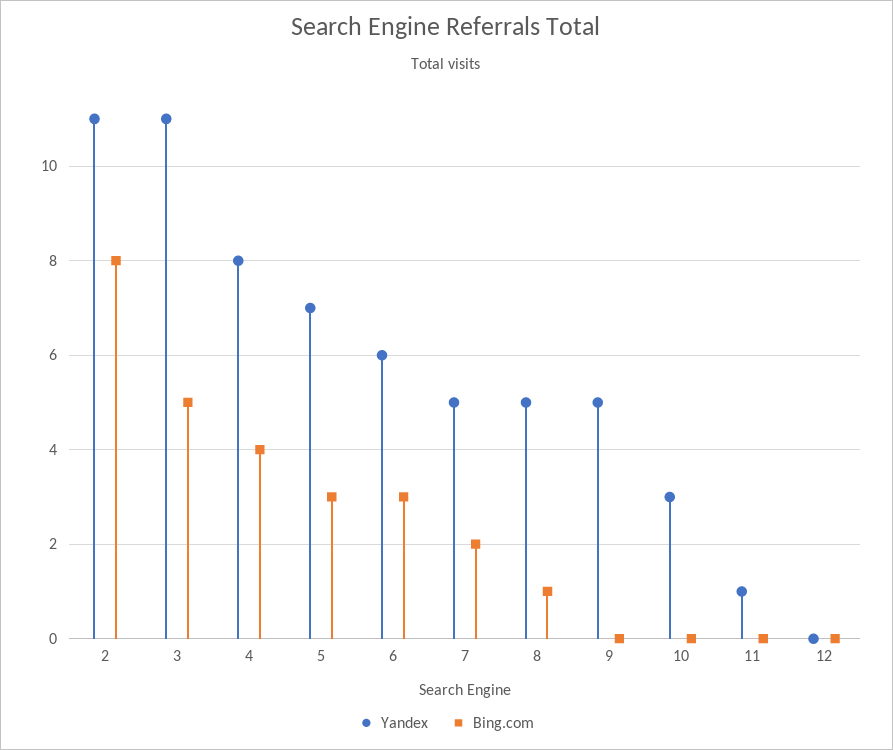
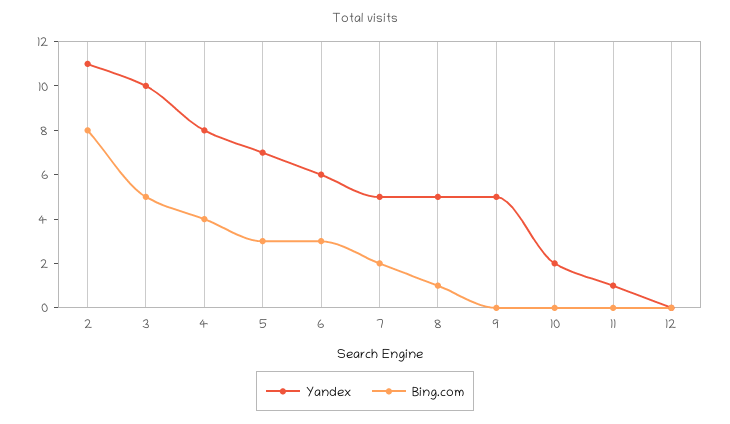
Yandex, 3: 11 -> 10
Yandex, 10: 3 -> 2

